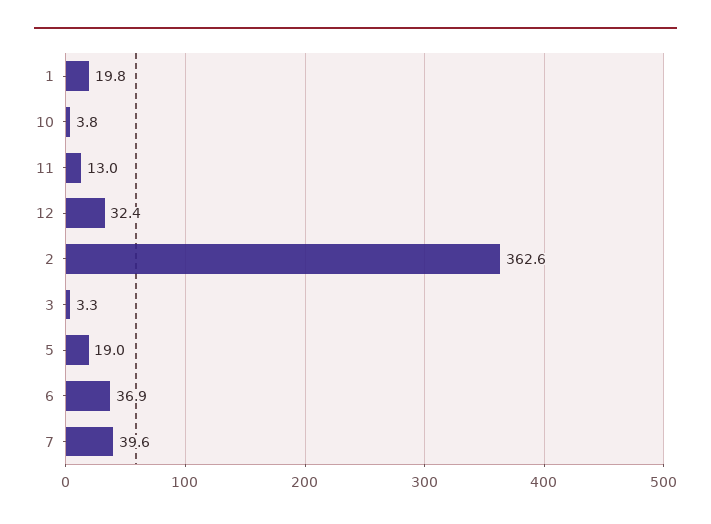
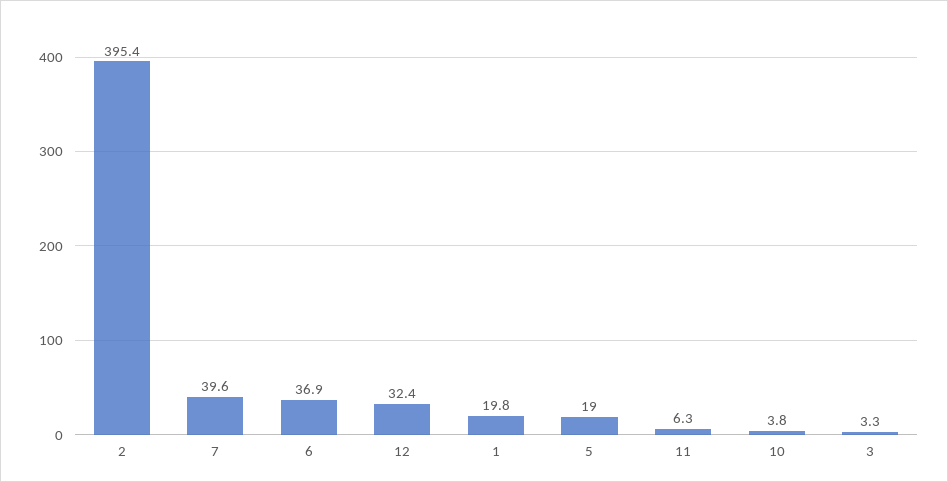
11: 13 -> 6.3
2: 362.6 -> 395.4

